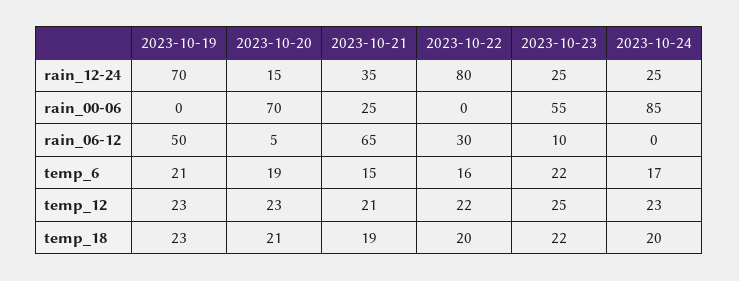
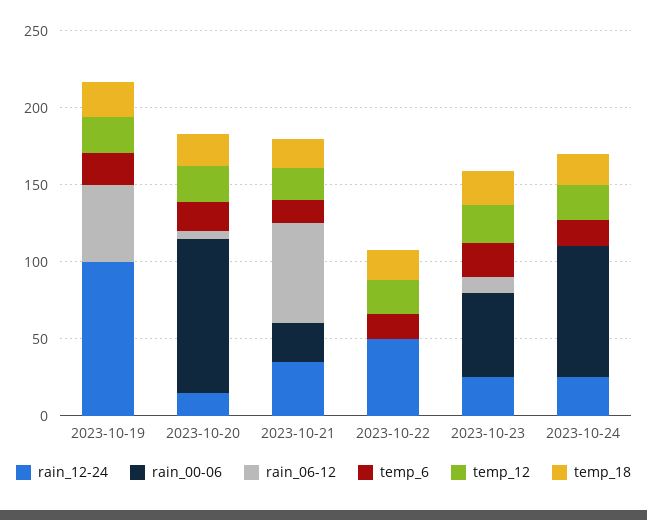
rain_12-24, 2023-10-19: 70 -> 100
rain_12-24, 2023-10-22: 80 -> 50
rain_00-06, 2023-10-20: 70 -> 100
rain_06-12, 2023-10-22: 30 -> 0

